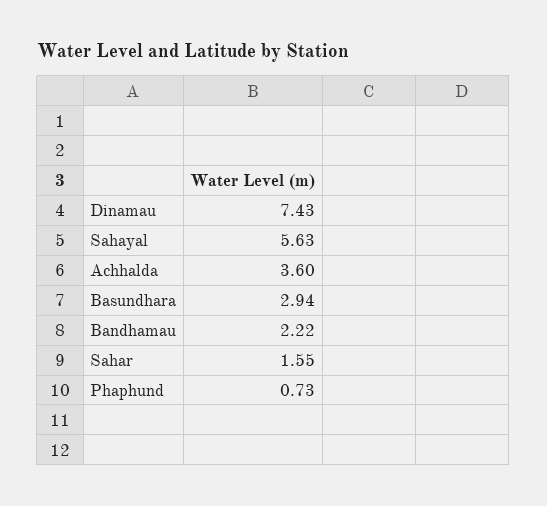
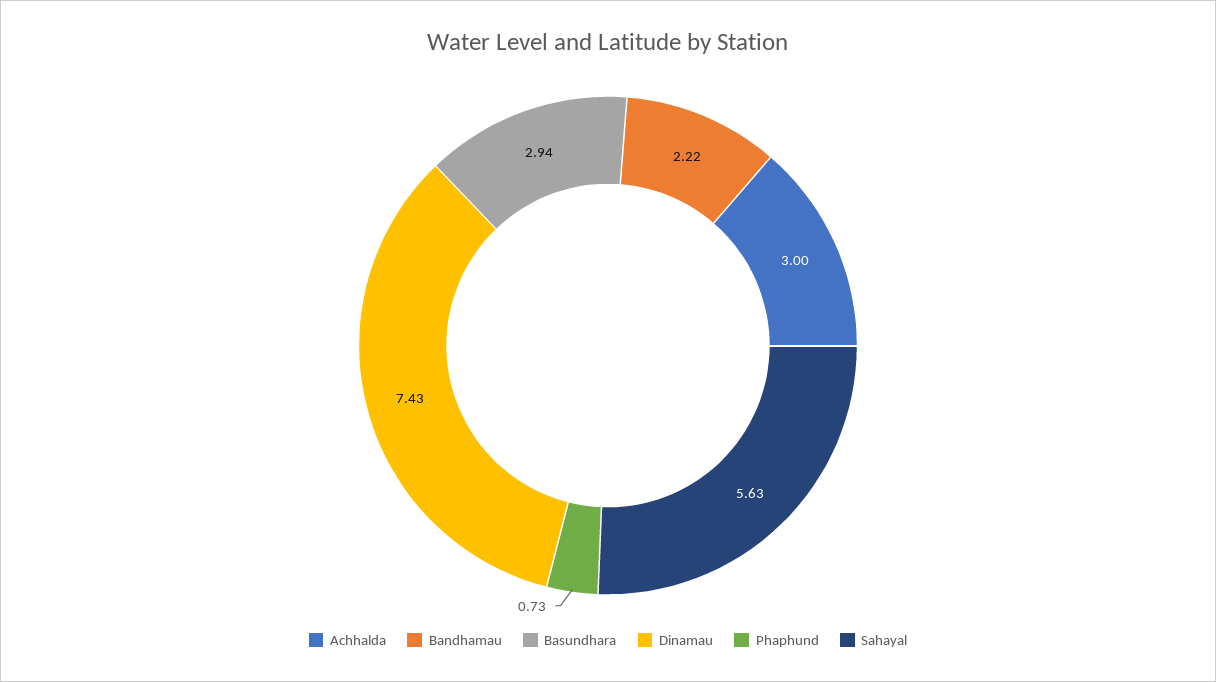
Achhalda: 3.6 -> 3
Sahar: 1.55 -> none

